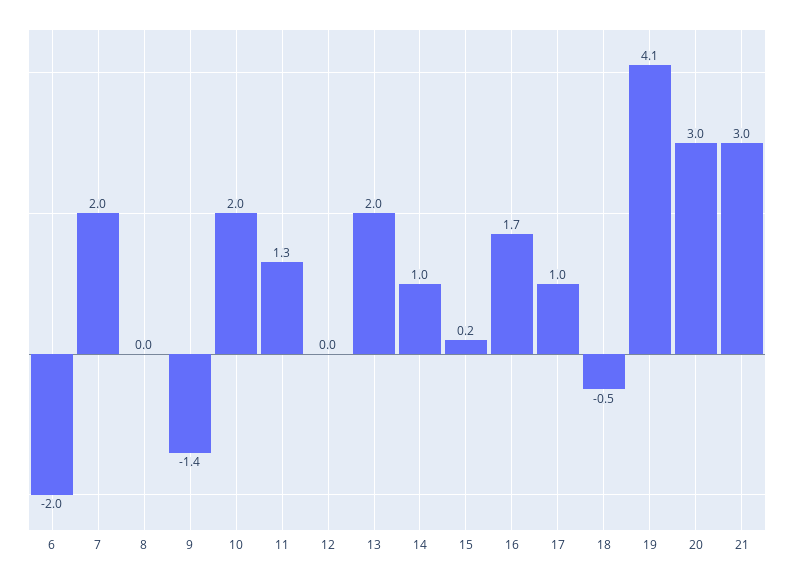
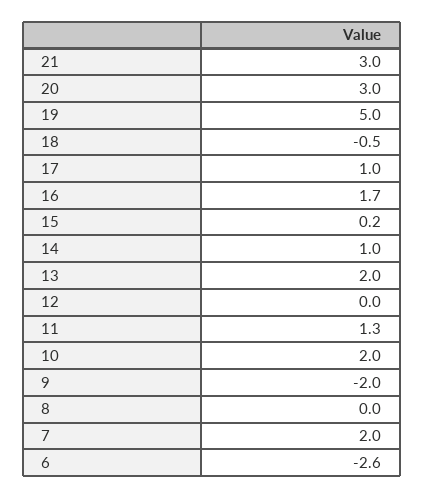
6: -2 -> -2.6
9: -1.4 -> -2
19: 4.1 -> 5

